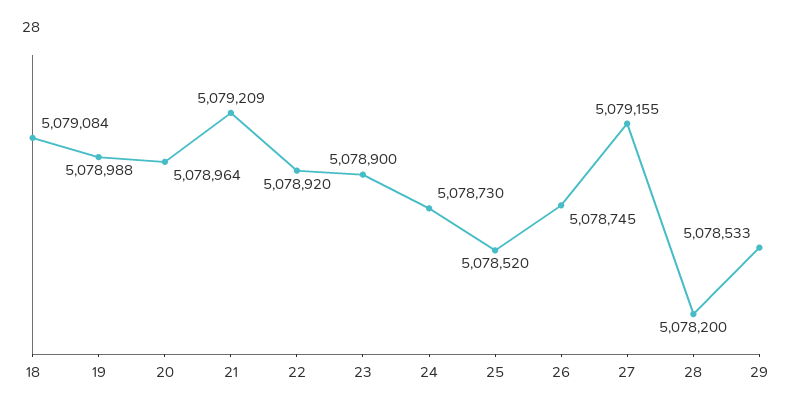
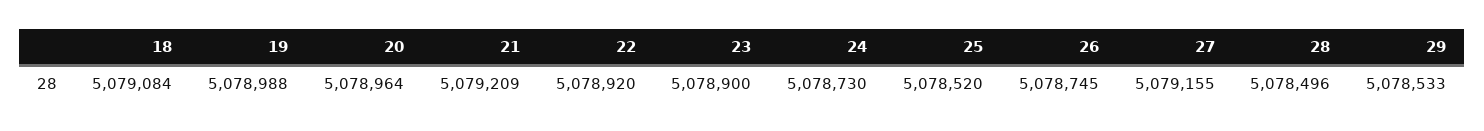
28: 5078200 -> 5078496

